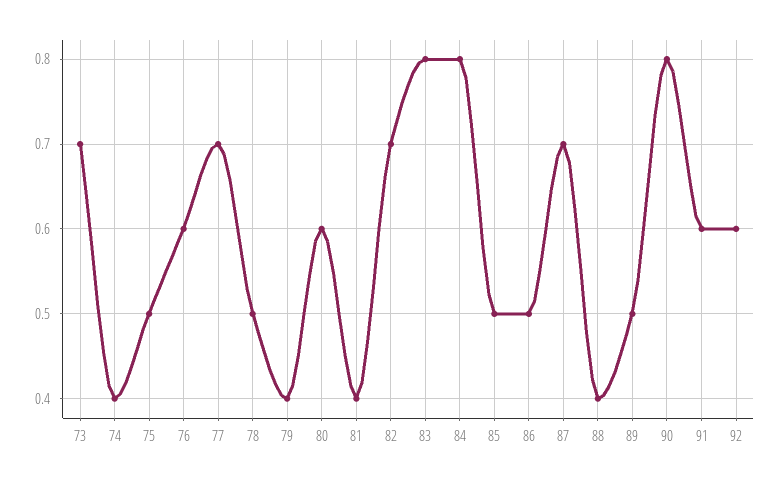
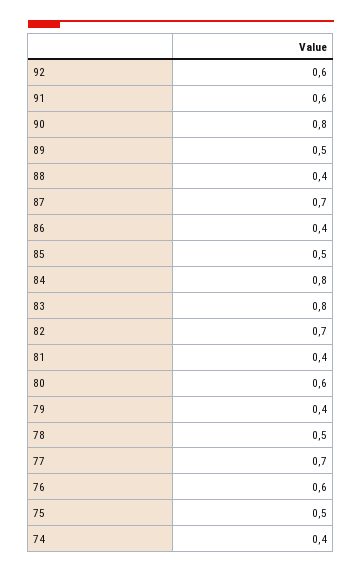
73: 0.7 -> none
86: 0.5 -> 0.4

